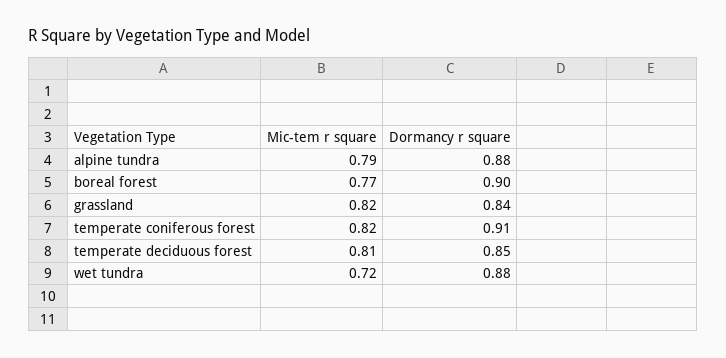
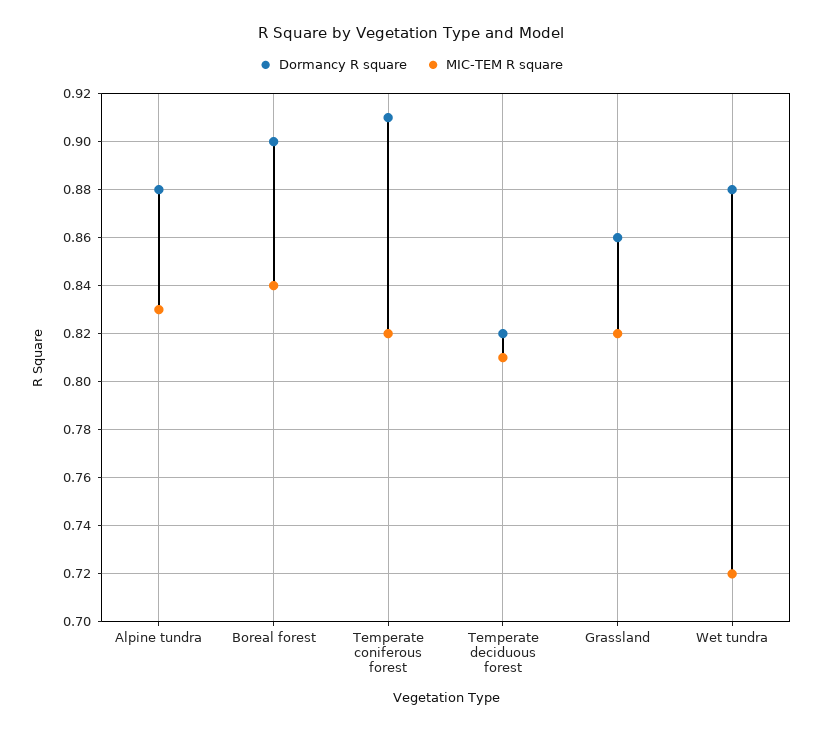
Mic-tem r square, alpine tundra: 0.79 -> 0.83
Mic-tem r square, boreal forest: 0.77 -> 0.84
Dormancy r square, grassland: 0.84 -> 0.86
Dormancy r square, temperate deciduous forest: 0.85 -> 0.82

